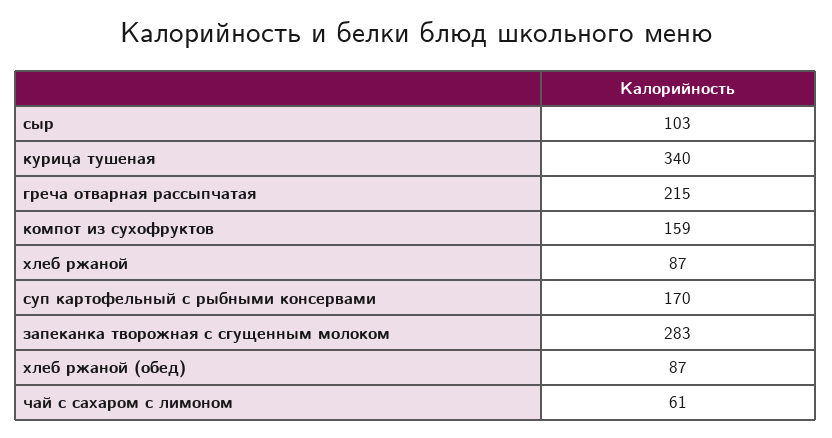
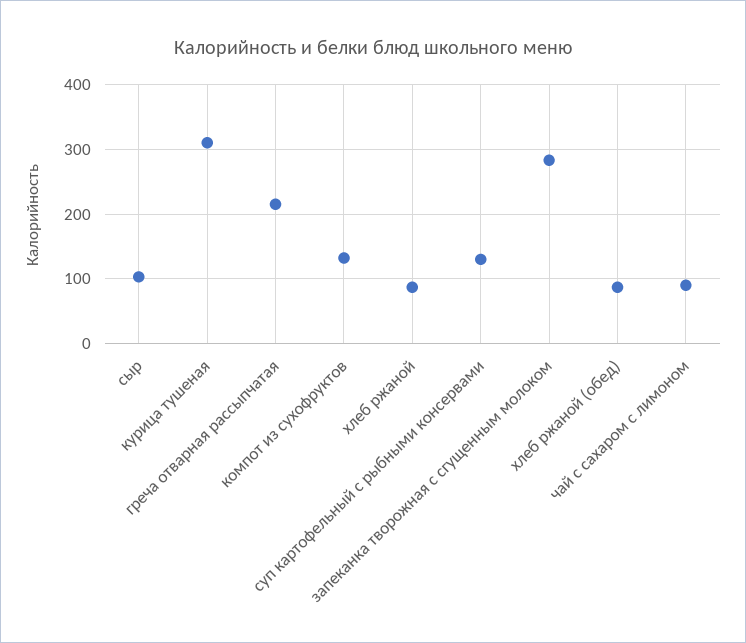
курица тушеная: 340 -> 310
компот из сухофруктов: 159 -> 130
суп картофельный с рыбными консервами: 170 -> 130
чай с сахаром с лимоном: 61 -> 90

